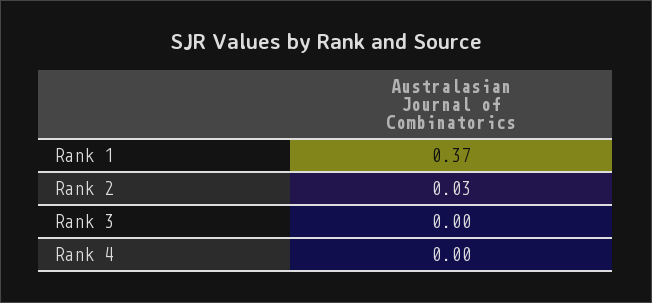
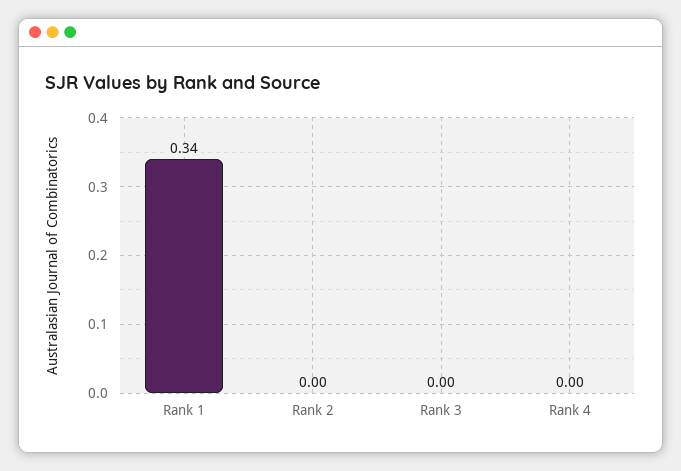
Rank 1: 0.37 -> 0.34
Rank 2: 0.03 -> 0

